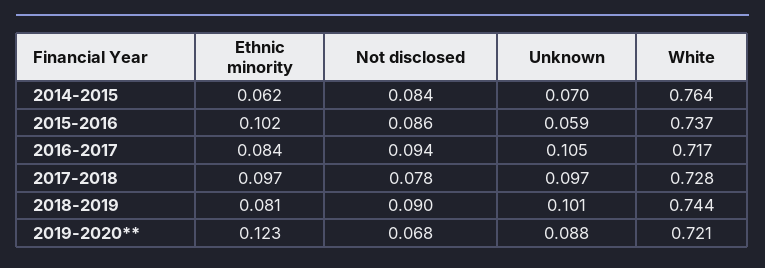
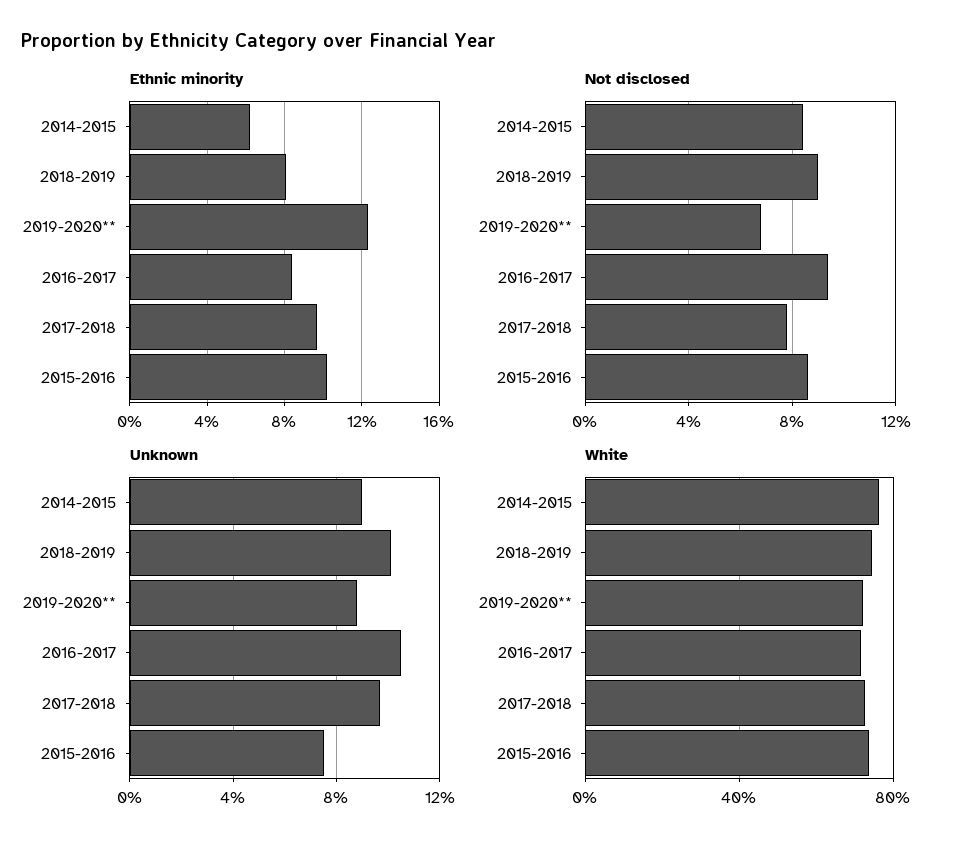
Unknown, 2014-2015: 0.07 -> 0.09
Unknown, 2015-2016: 0.059 -> 0.075

